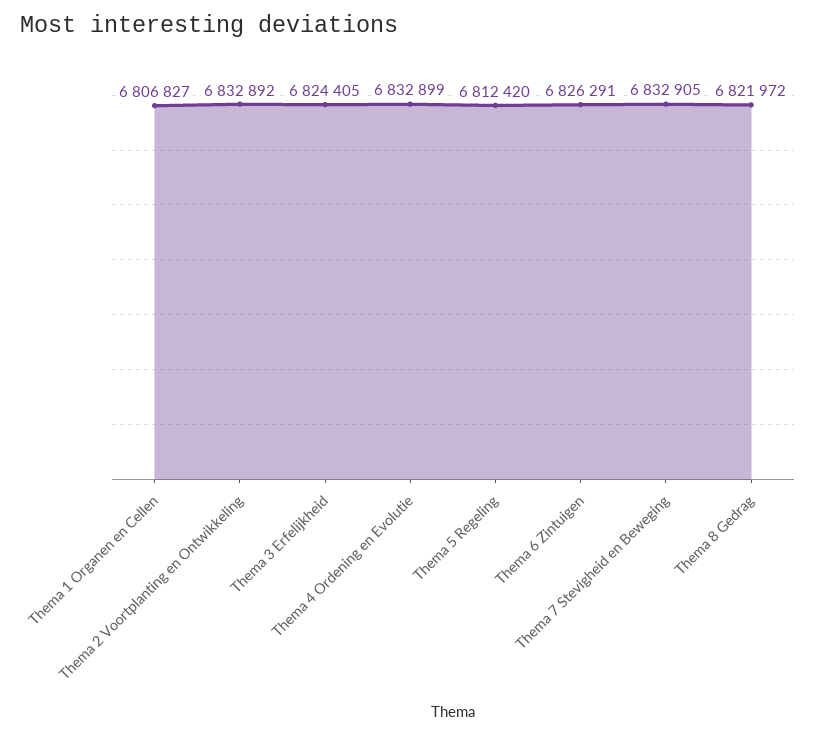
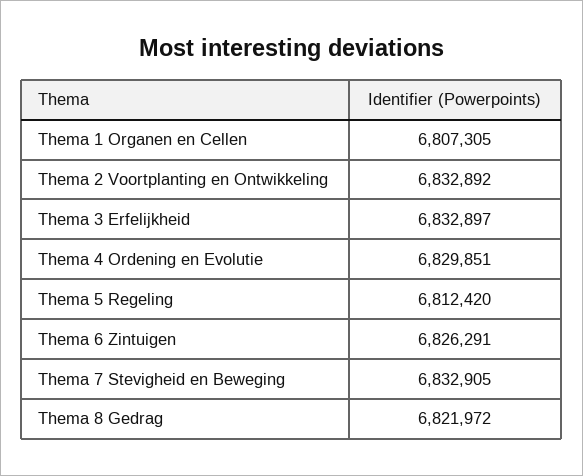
Thema 1 Organen en Cellen: 6806827 -> 6807305
Thema 3 Erfelijkheid: 6824405 -> 6832897
Thema 4 Ordening en Evolutie: 6832899 -> 6829851

